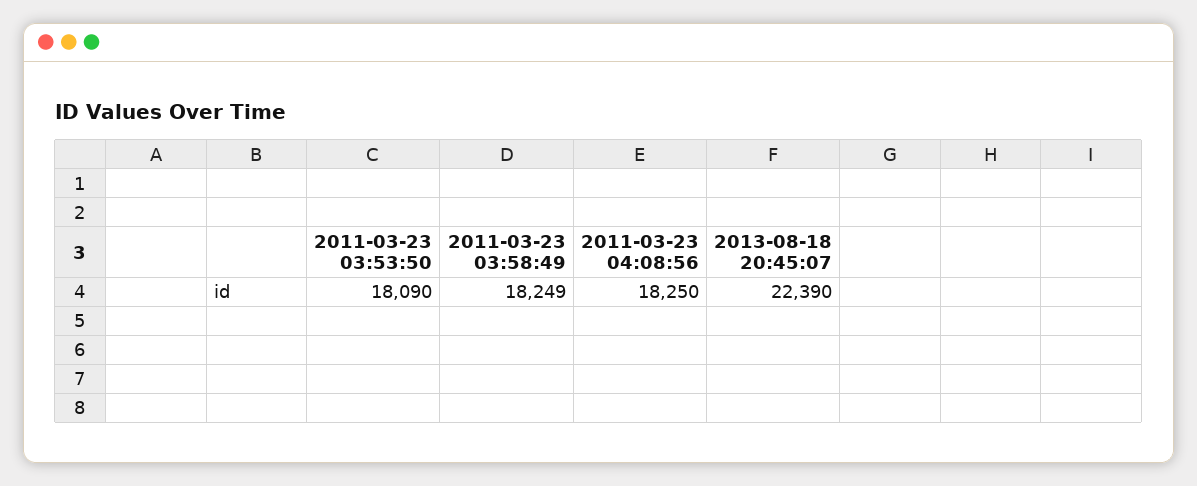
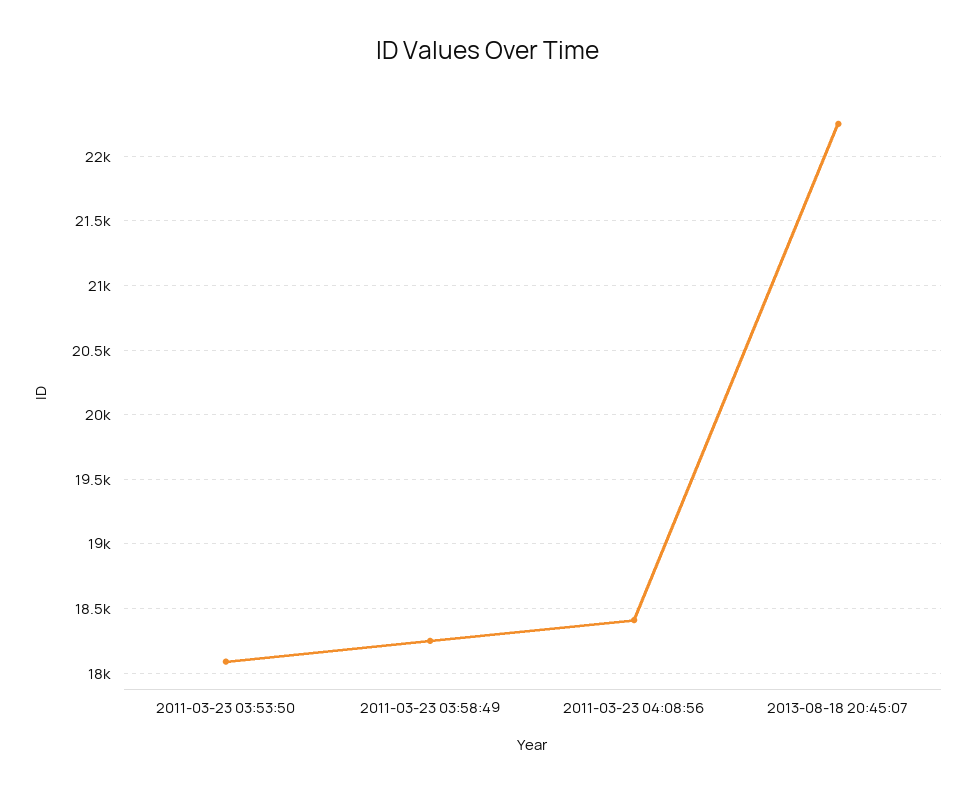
2011-03-23 04:08:56: 18250 -> 18400
2013-08-18 20:45:07: 22390 -> 22250

